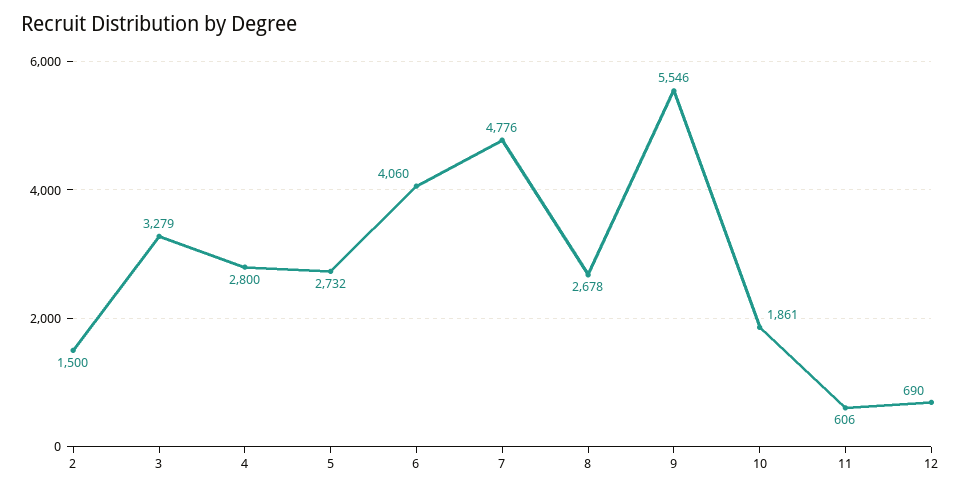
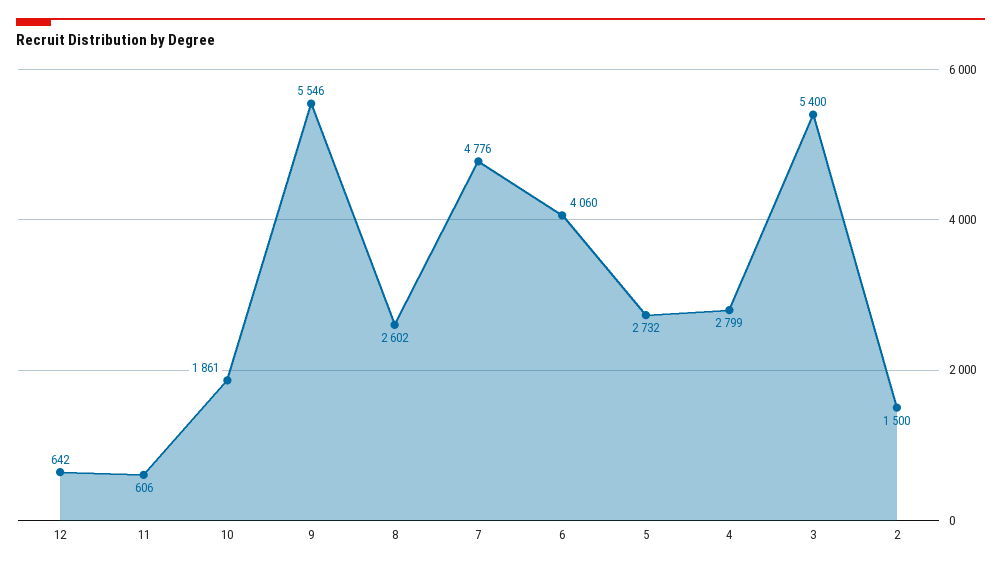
3: 3279 -> 5400
4: 2800 -> 2799
8: 2678 -> 2602
12: 690 -> 642

